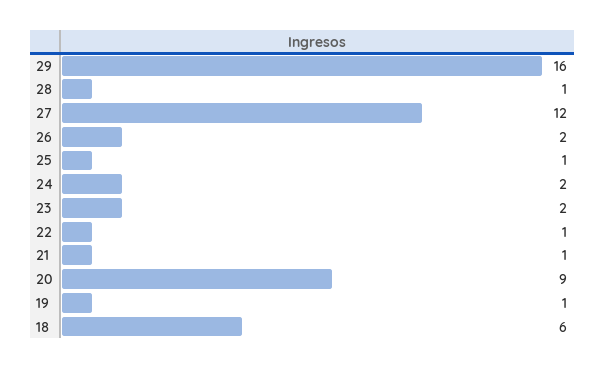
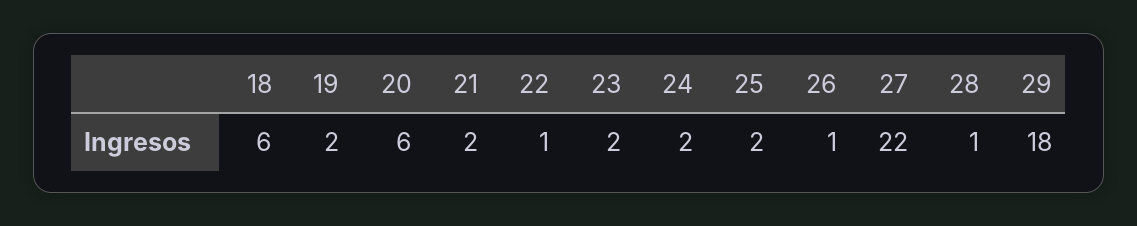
29: 16 -> 18
27: 12 -> 22
26: 2 -> 1
25: 1 -> 2
21: 1 -> 2
20: 9 -> 6
19: 1 -> 2

